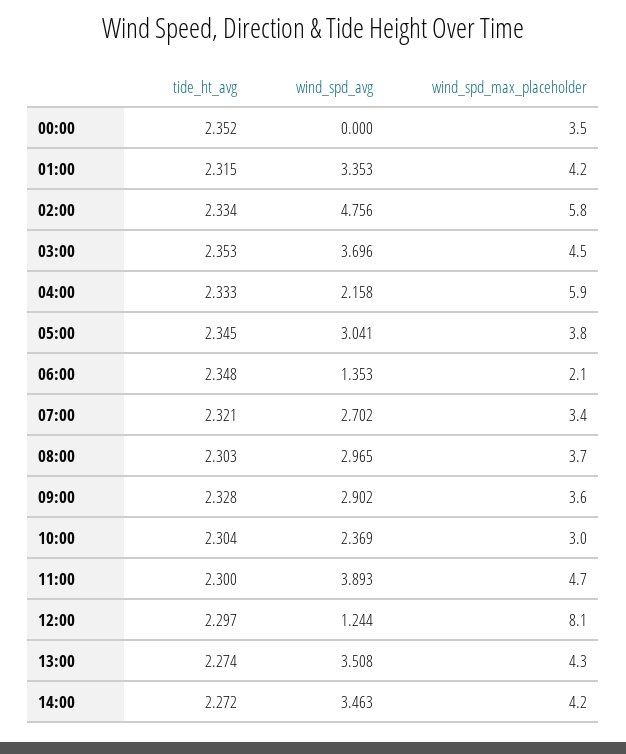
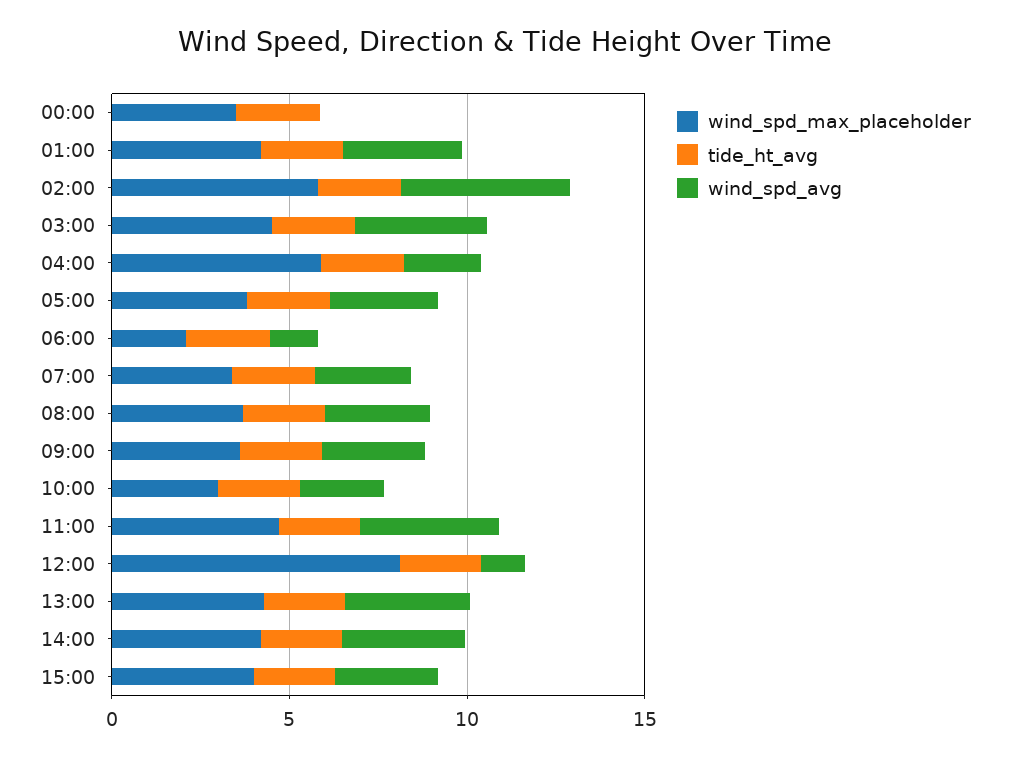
wind_spd_max_placeholder, 15:00: none -> 4
tide_ht_avg, 15:00: none -> 2
wind_spd_avg, 15:00: none -> 3

